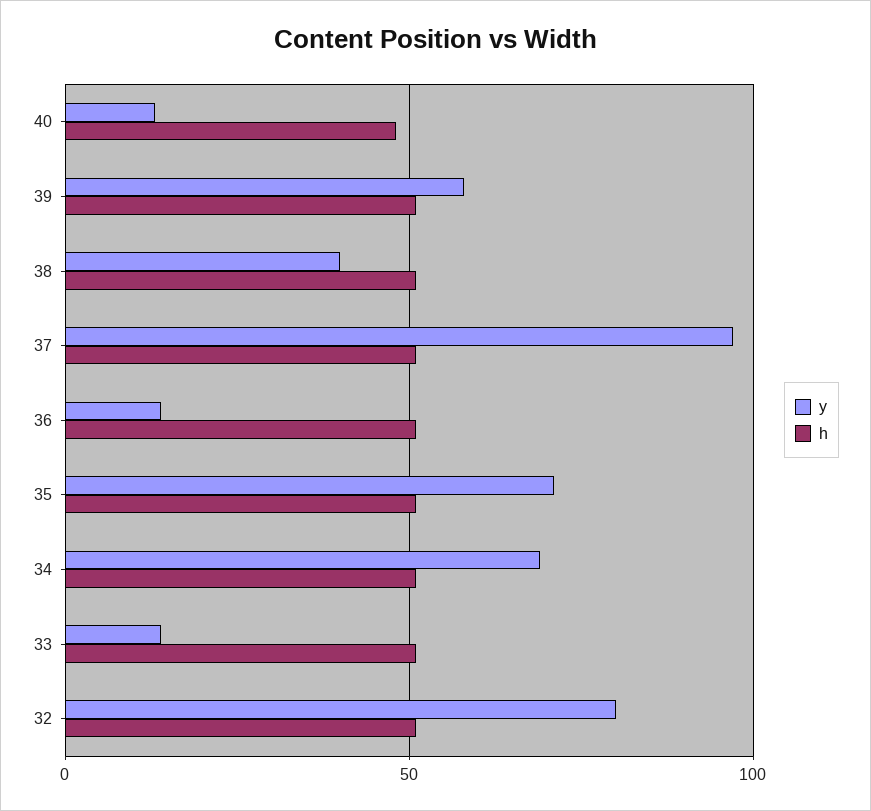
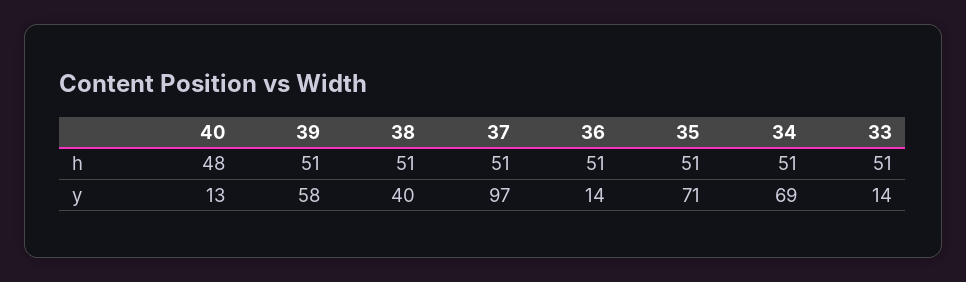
y, 32: 80 -> none
h, 32: 50 -> none

